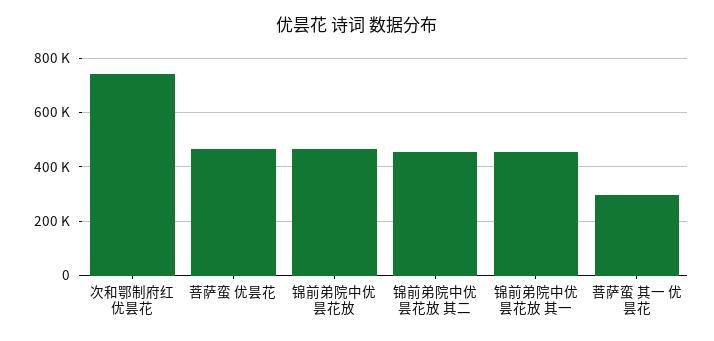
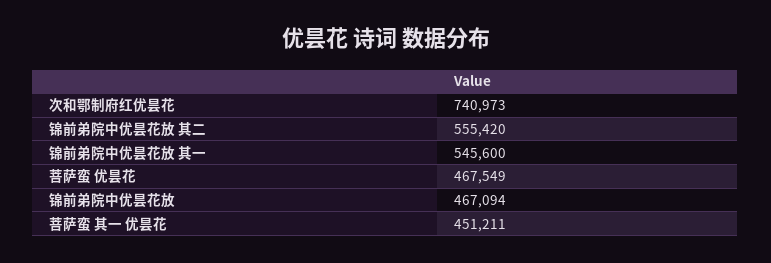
锦前弟院中优昙花放 其二: 450000 -> 555420
锦前弟院中优昙花放 其一: 450000 -> 545600
菩萨蛮 其一 优昙花: 300000 -> 451211

